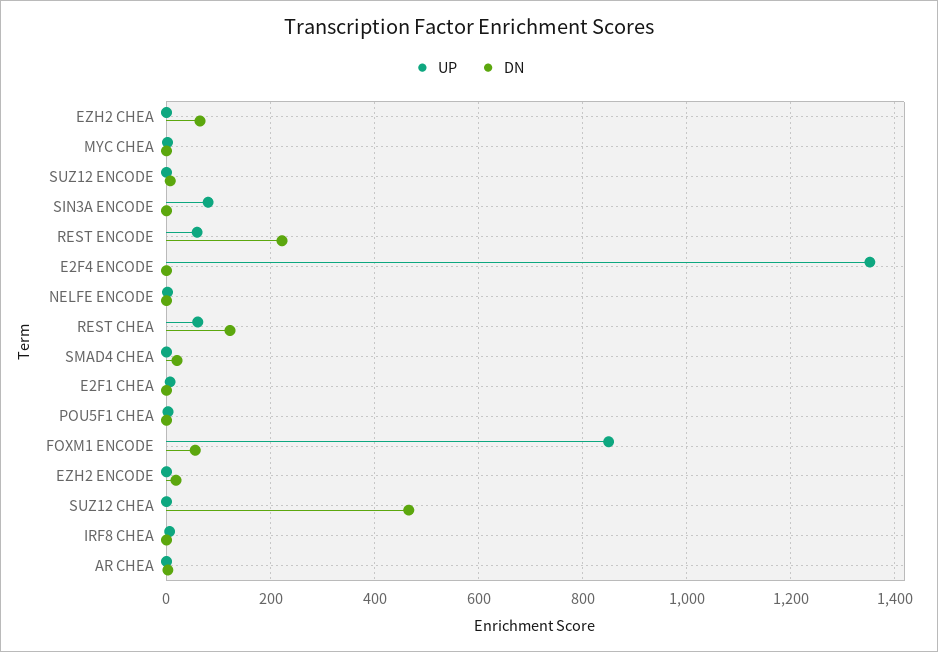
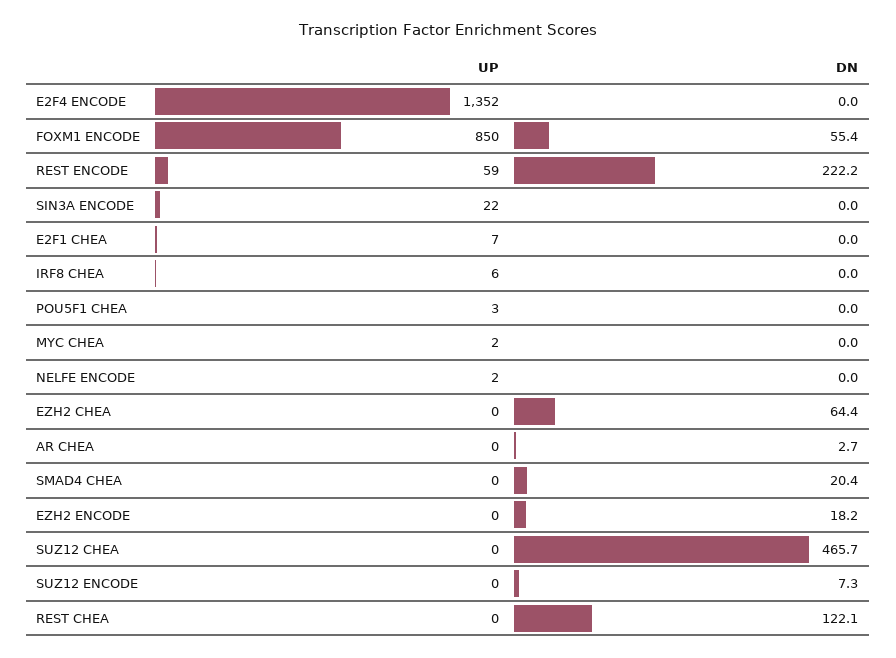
UP, SIN3A ENCODE: 80 -> 22
UP, REST CHEA: 60 -> 0

